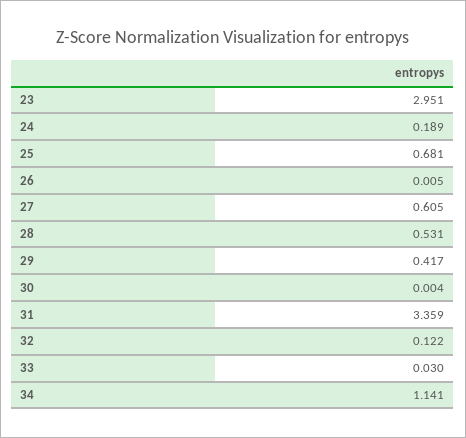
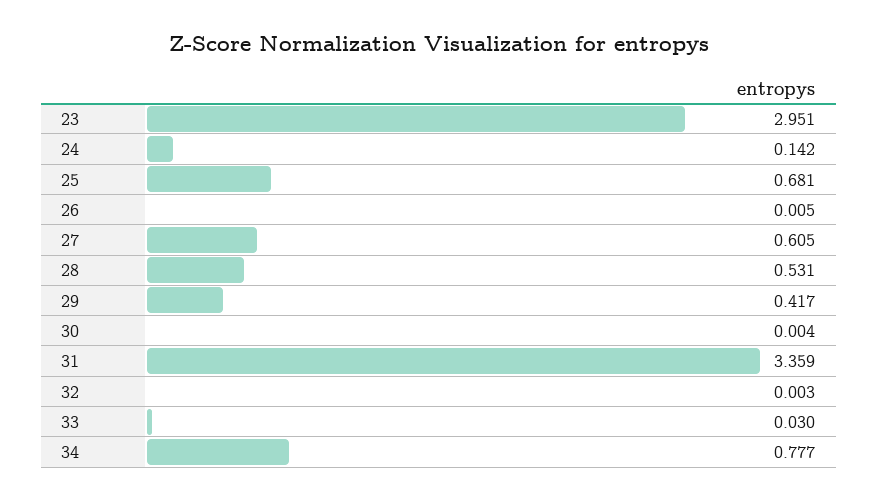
24: 0.189 -> 0.142
32: 0.122 -> 0.003
34: 1.141 -> 0.777

